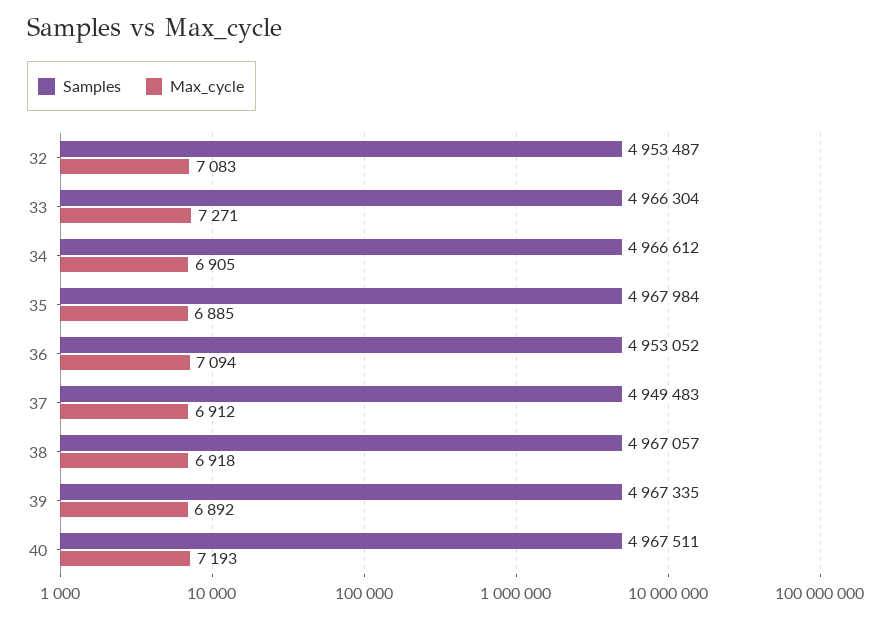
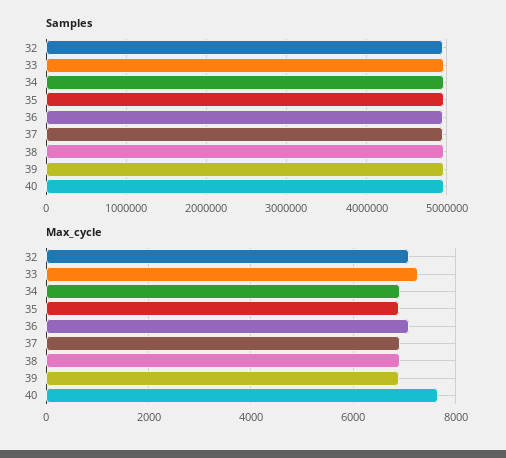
Max_cycle, 40: 7193 -> 7600

